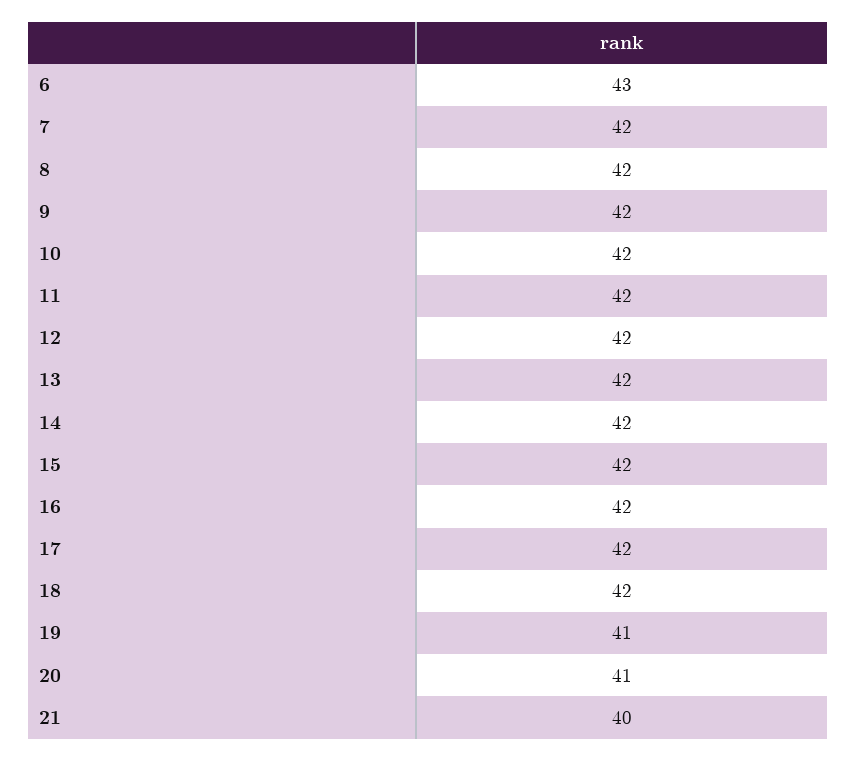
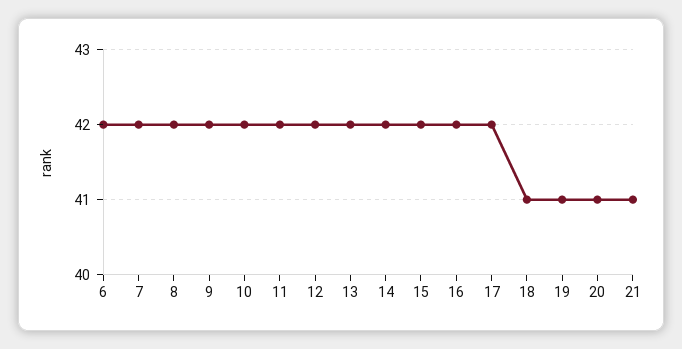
6: 43 -> 42
18: 42 -> 41
21: 40 -> 41

